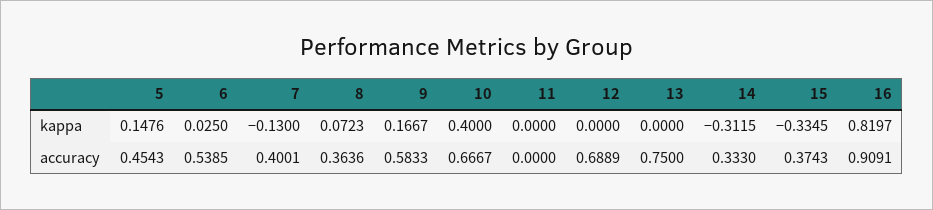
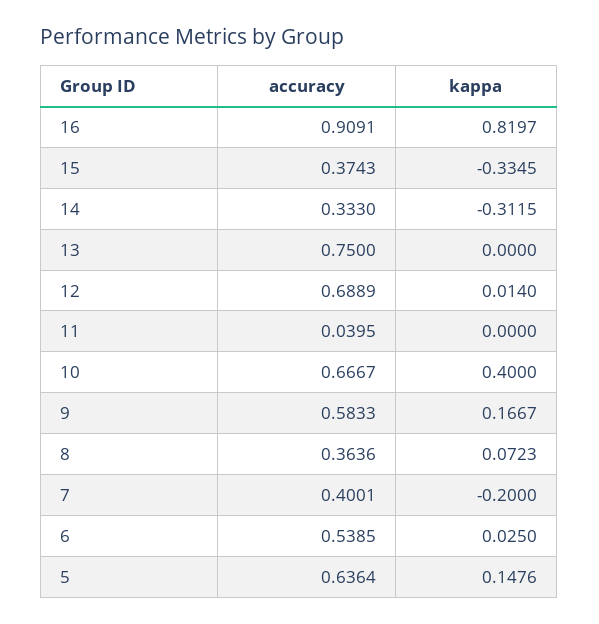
7, kappa: -0.13 -> -0.2
12, kappa: 0 -> 0.014
5, accuracy: 0.4543 -> 0.6364
11, accuracy: 0 -> 0.0395

